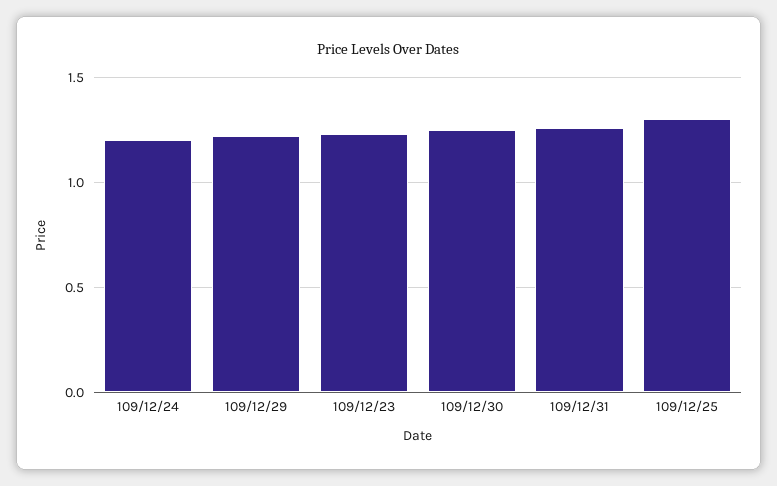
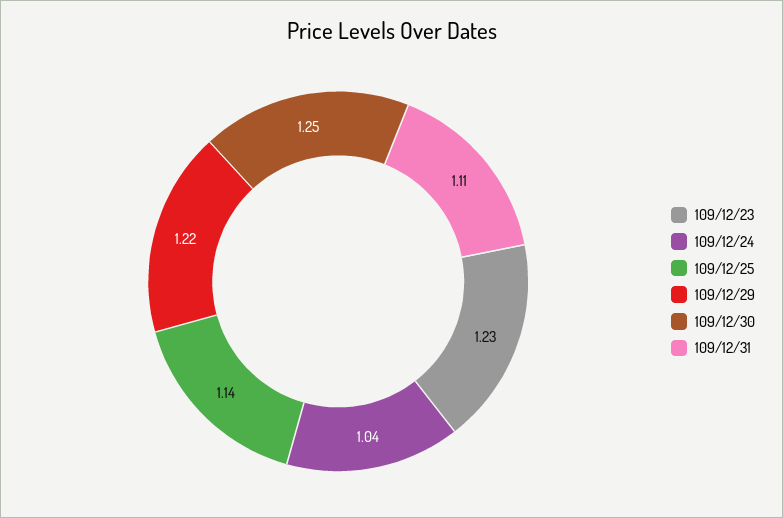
109/12/24: 1.2 -> 1.04
109/12/31: 1.25 -> 1.11
109/12/25: 1.3 -> 1.14

